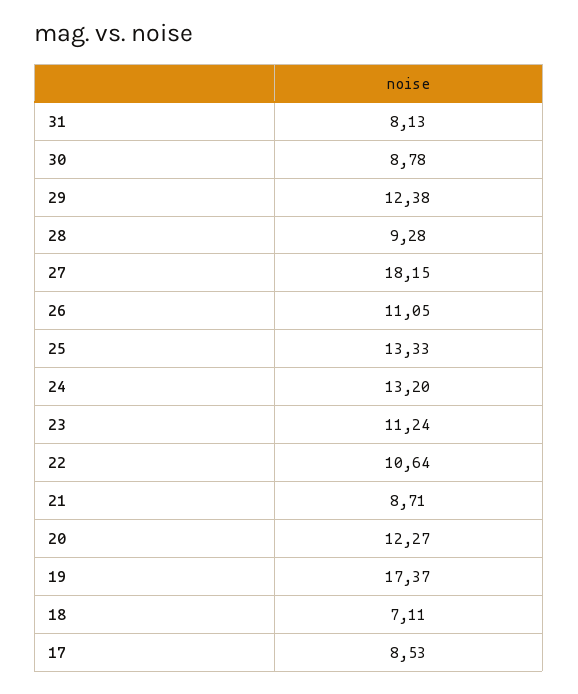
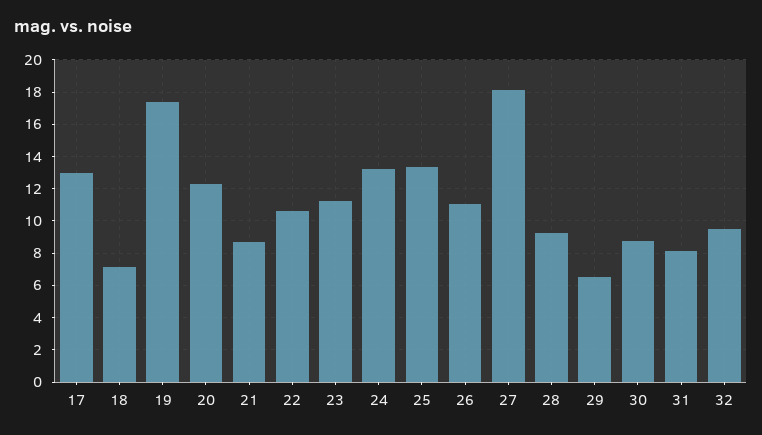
29: 12.38 -> 6.5
17: 8.53 -> 13
32: none -> 9.5

